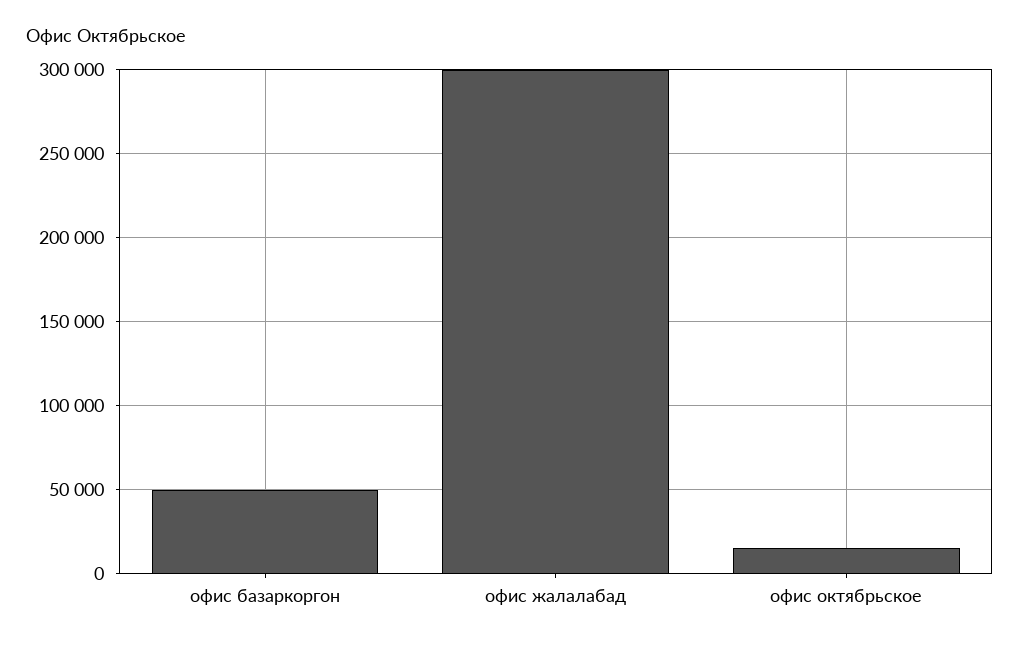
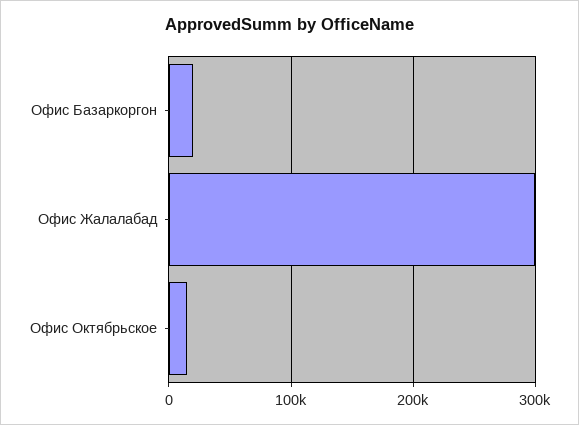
офис базаркоргон: 50000 -> 20000

